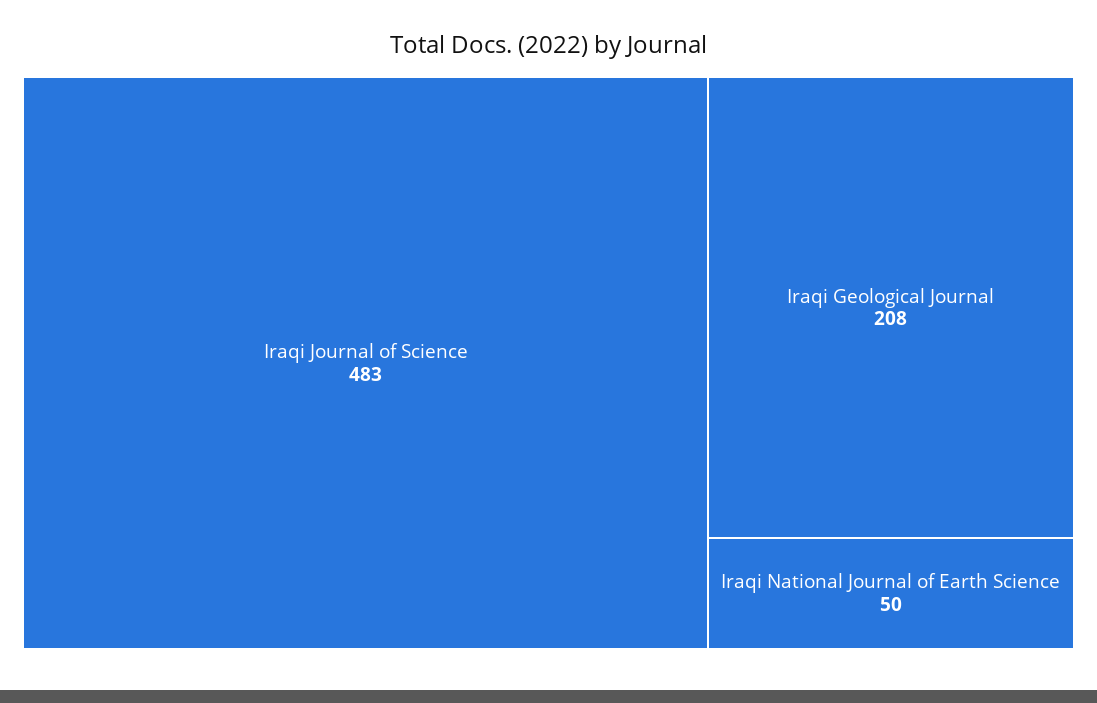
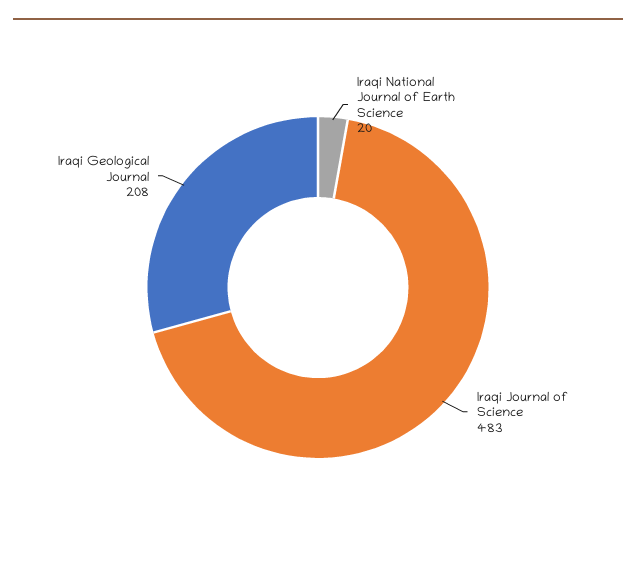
Iraqi National Journal of Earth Science: 50 -> 20

